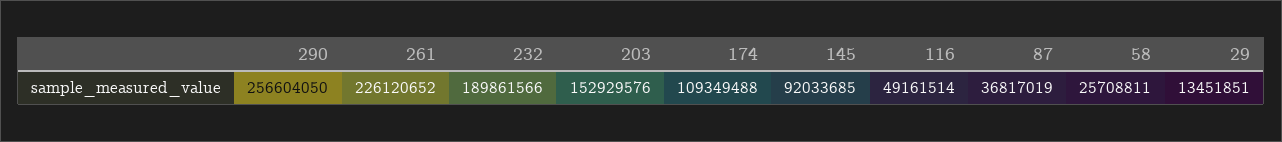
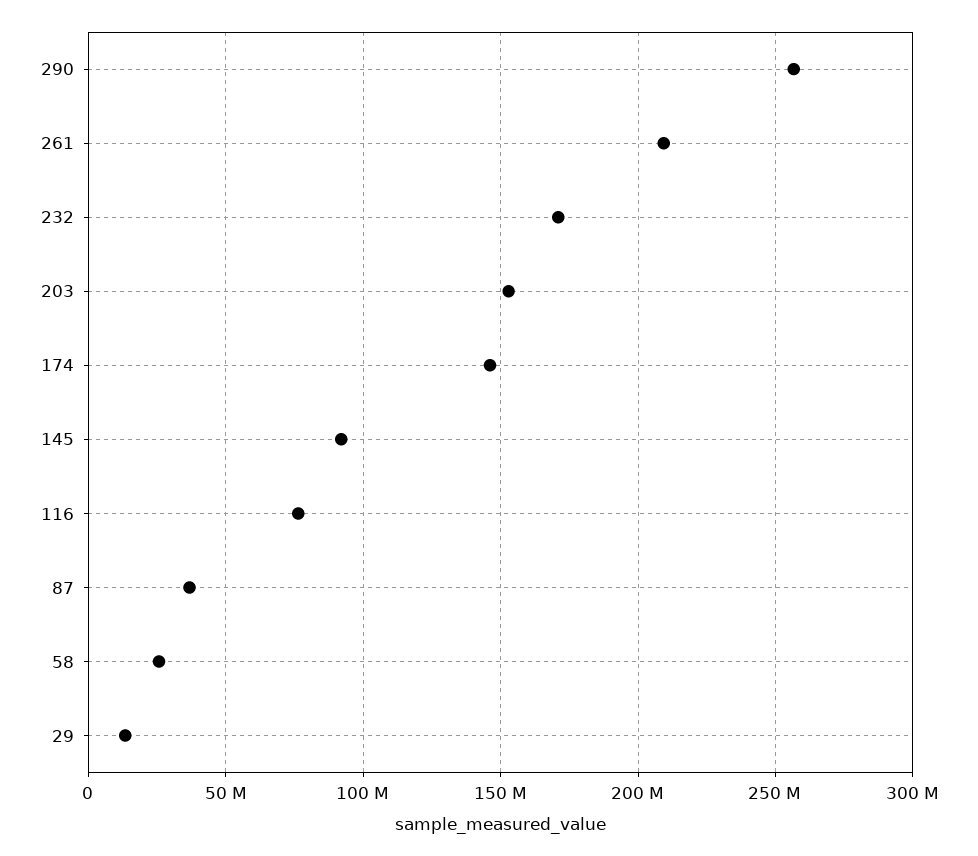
261: 226120652 -> 210000000
232: 189861566 -> 170000000
174: 109349488 -> 145000000
116: 49161514 -> 75000000

